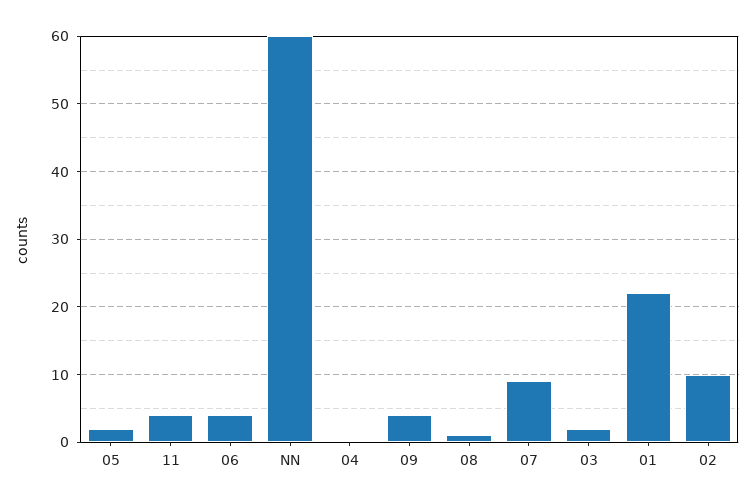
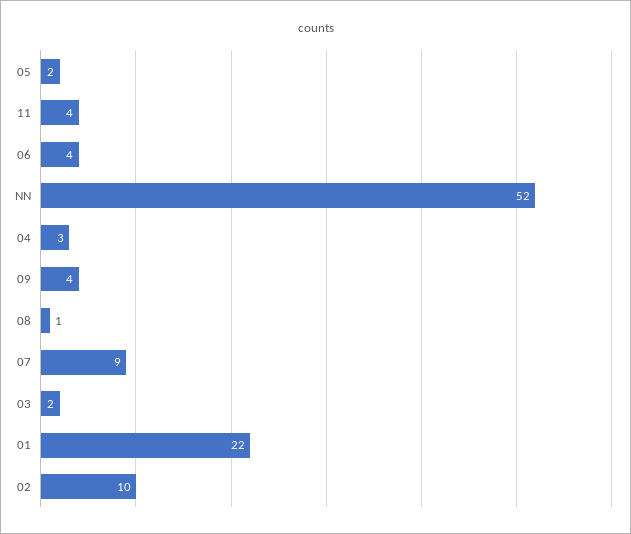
NN: 60 -> 52
04: 0 -> 3

